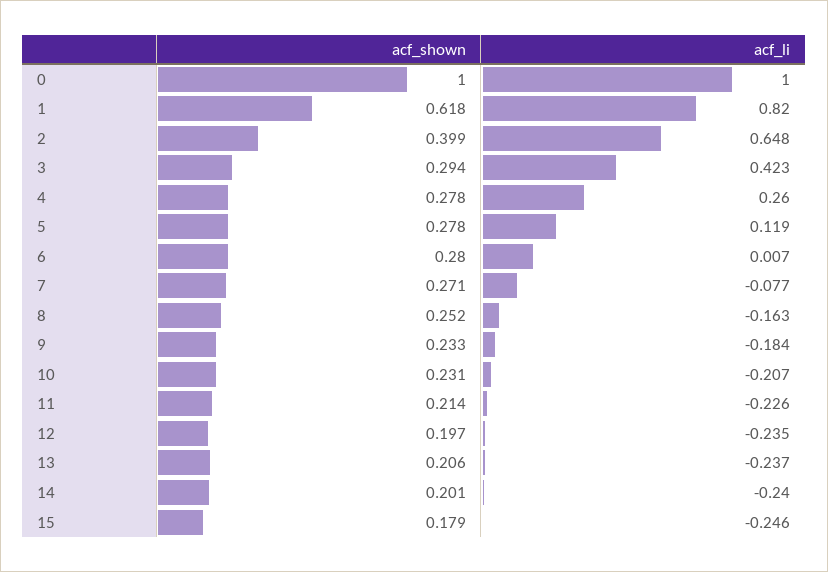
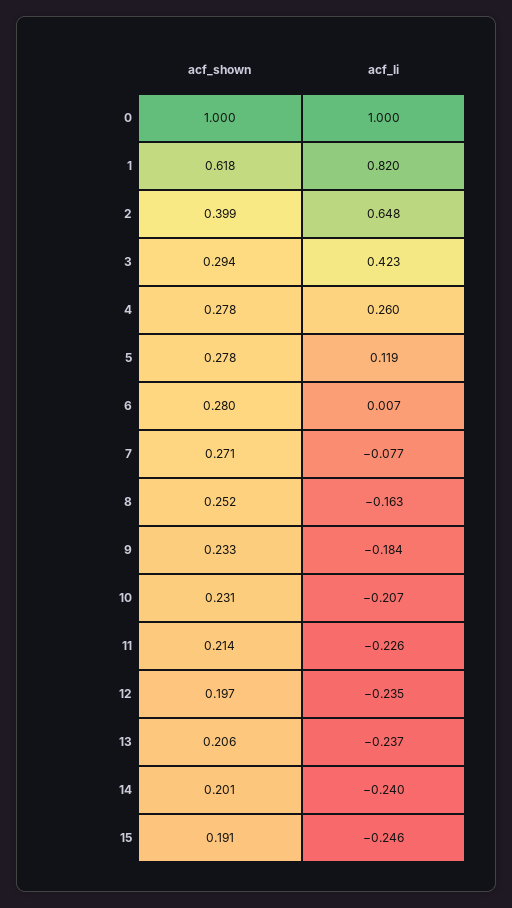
acf_shown, 15: 0.179 -> 0.191

